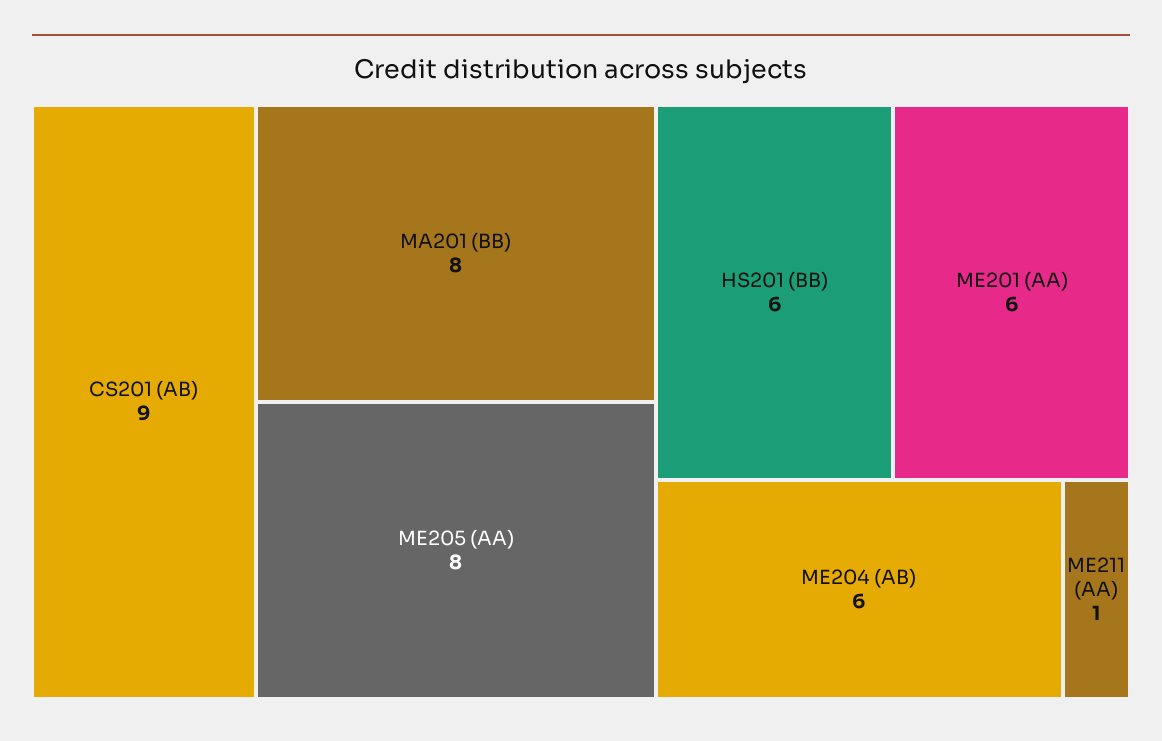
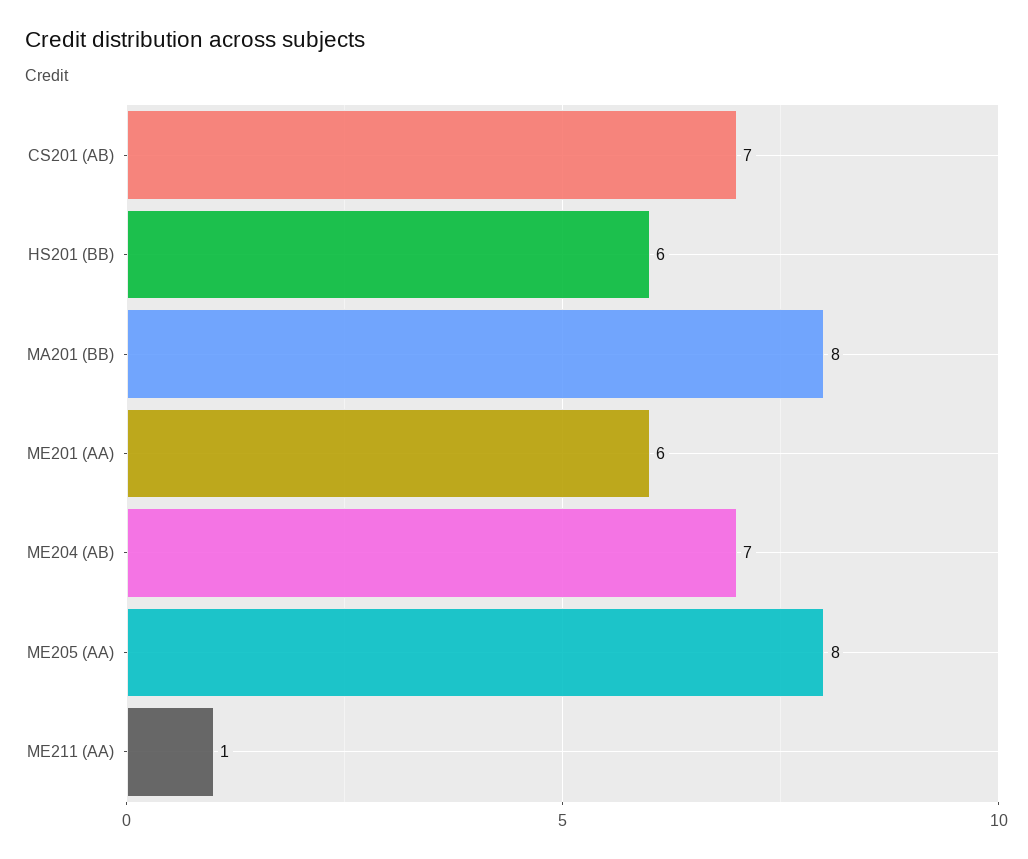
CS201 (AB): 9 -> 7
ME204 (AB): 6 -> 7

